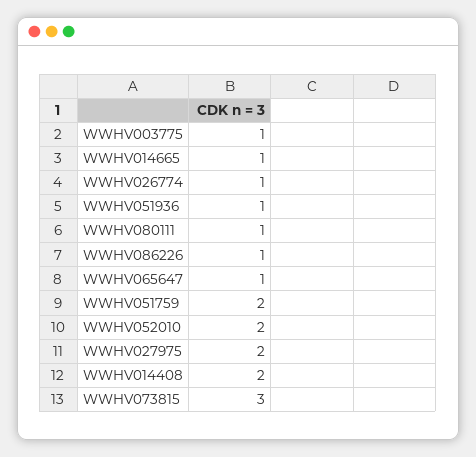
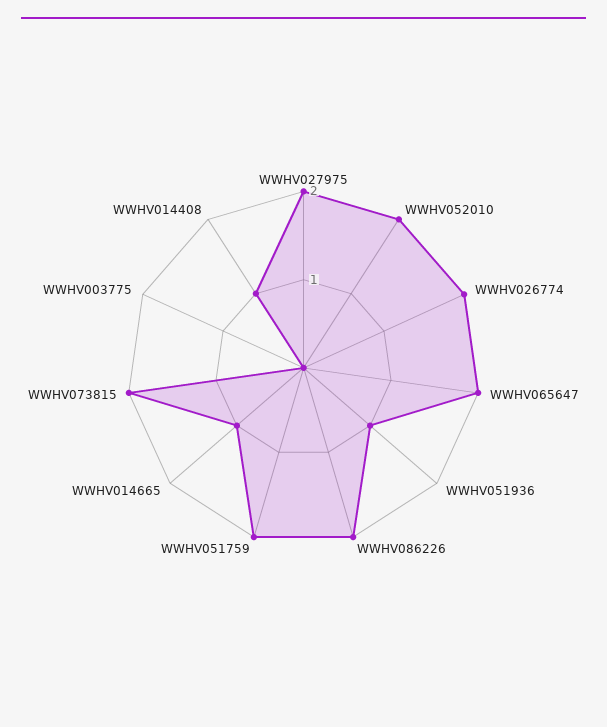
WWHV003775: 1 -> 0
WWHV026774: 1 -> 2
WWHV080111: 1 -> none
WWHV086226: 1 -> 2
WWHV065647: 1 -> 2
WWHV014408: 2 -> 1
WWHV073815: 3 -> 2

